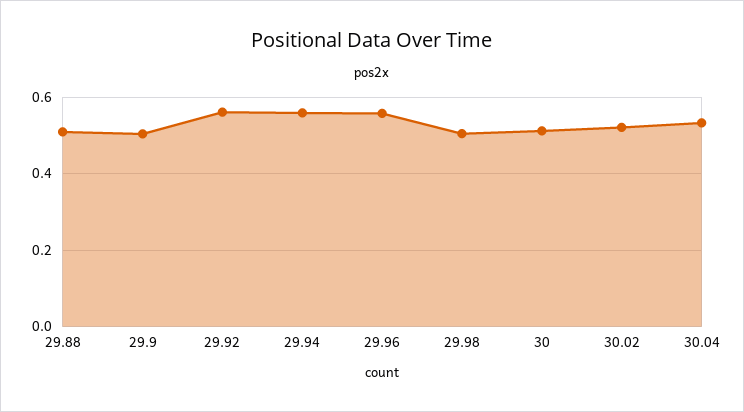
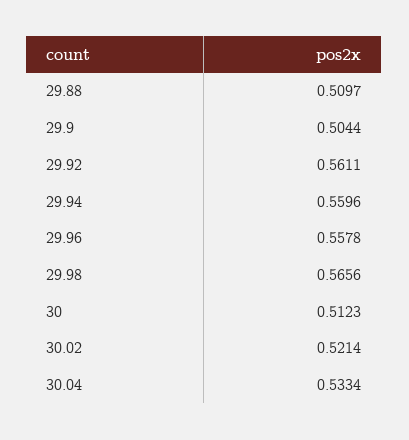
29.98: 0.5 -> 0.5656

